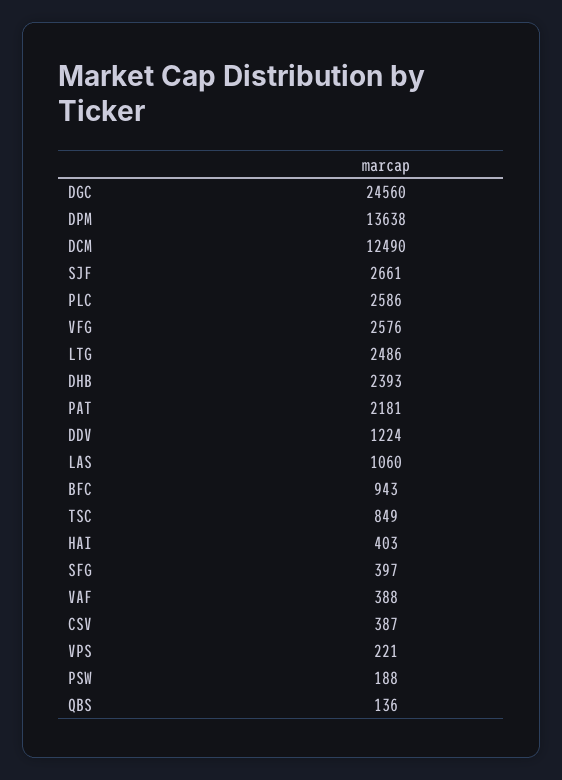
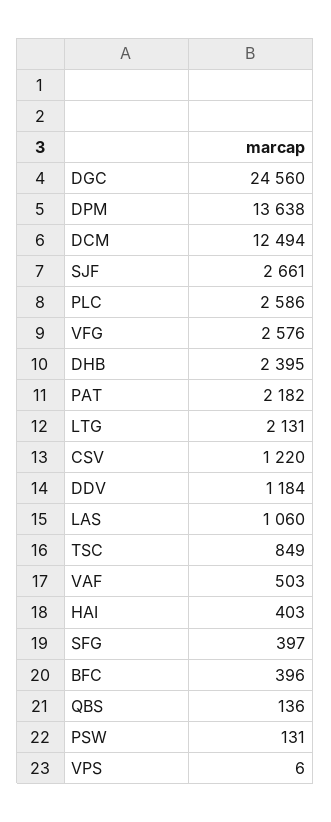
DCM: 12490 -> 12494
LTG: 2486 -> 2131
DHB: 2393 -> 2395
PAT: 2181 -> 2182
DDV: 1224 -> 1184
BFC: 943 -> 396
VAF: 388 -> 503
CSV: 387 -> 1220
VPS: 221 -> 6
PSW: 188 -> 131

